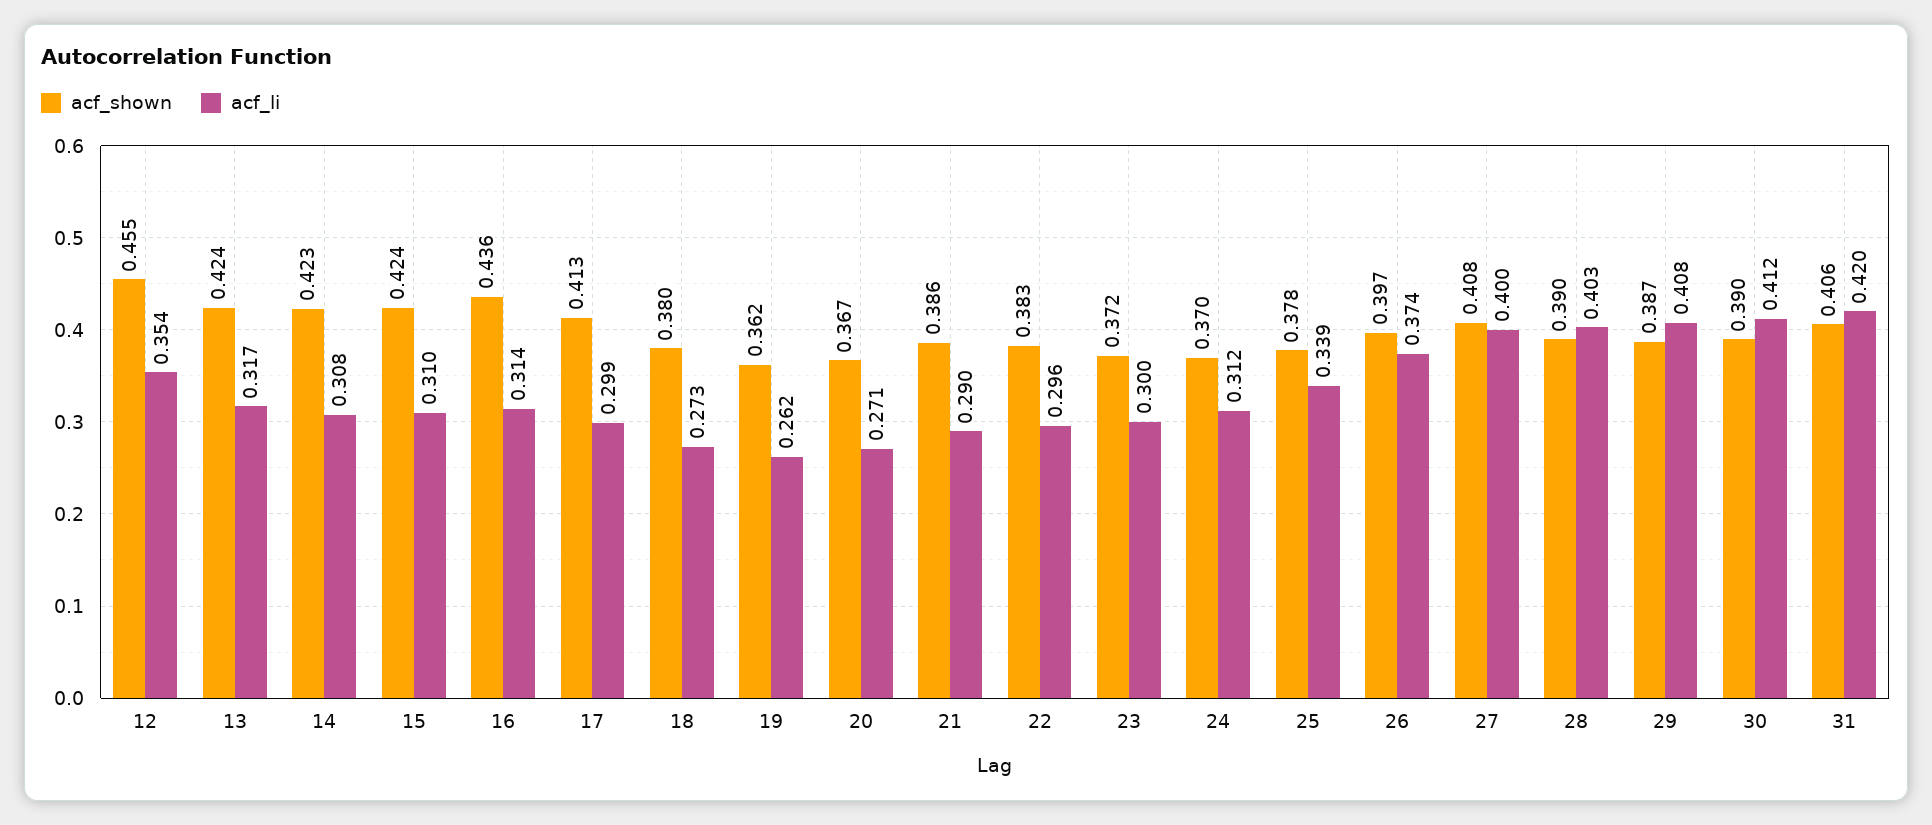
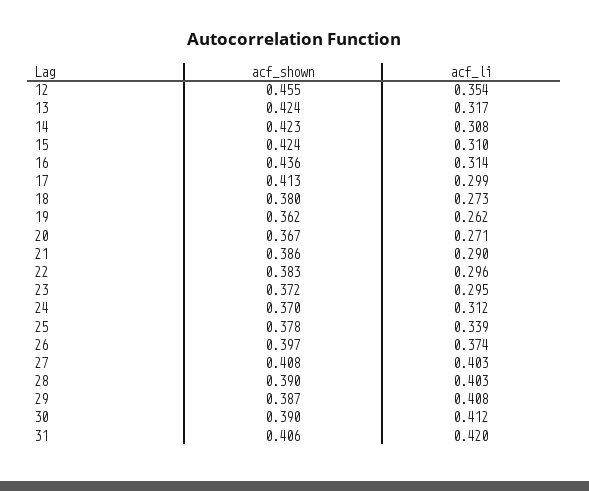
acf_li, 23: 0.3 -> 0.295
acf_li, 27: 0.4 -> 0.403

